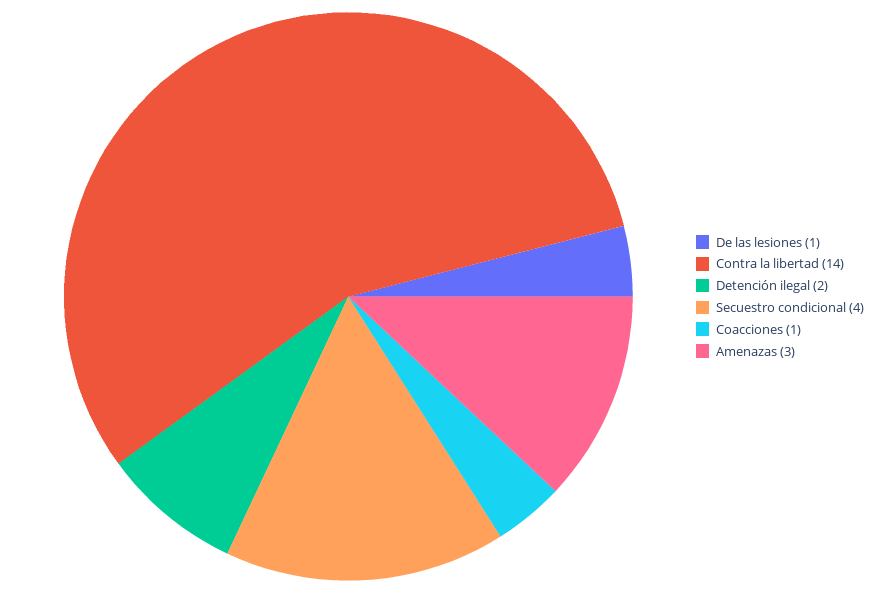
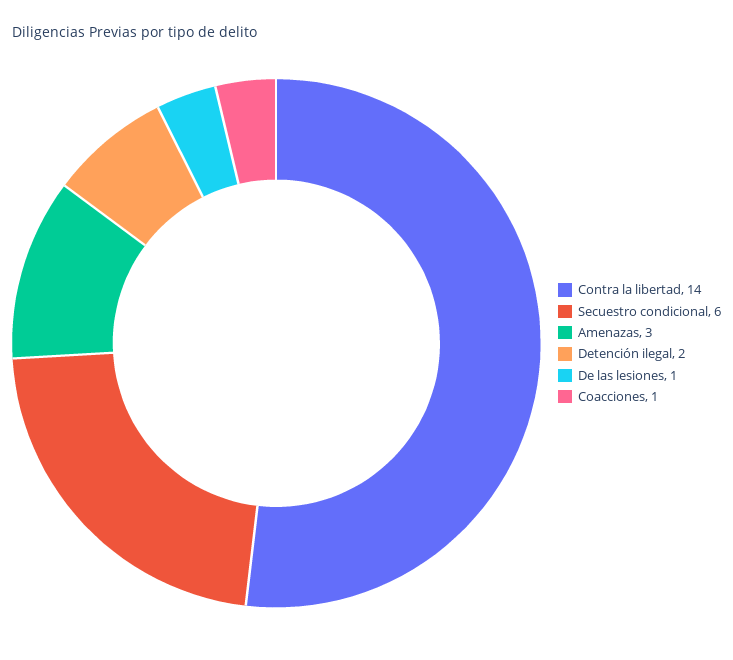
Secuestro condicional: 4 -> 6

